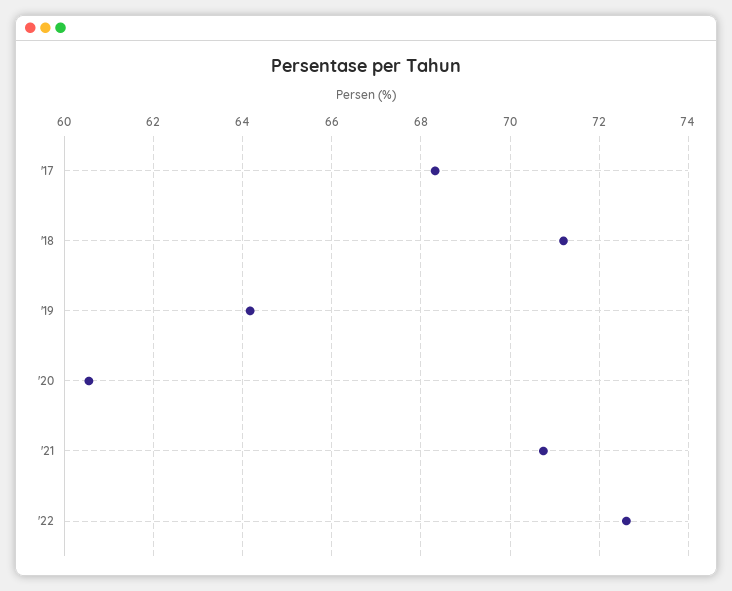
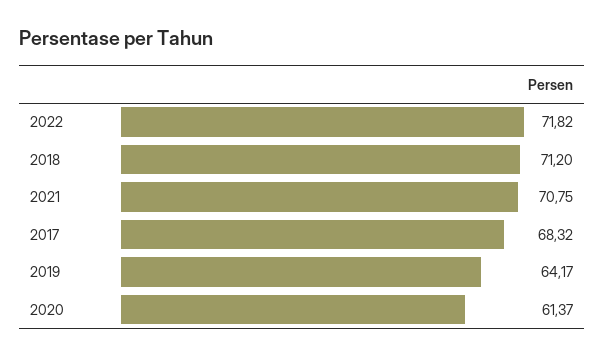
'20: 60.6 -> 61.37
'22: 72.6 -> 71.82

